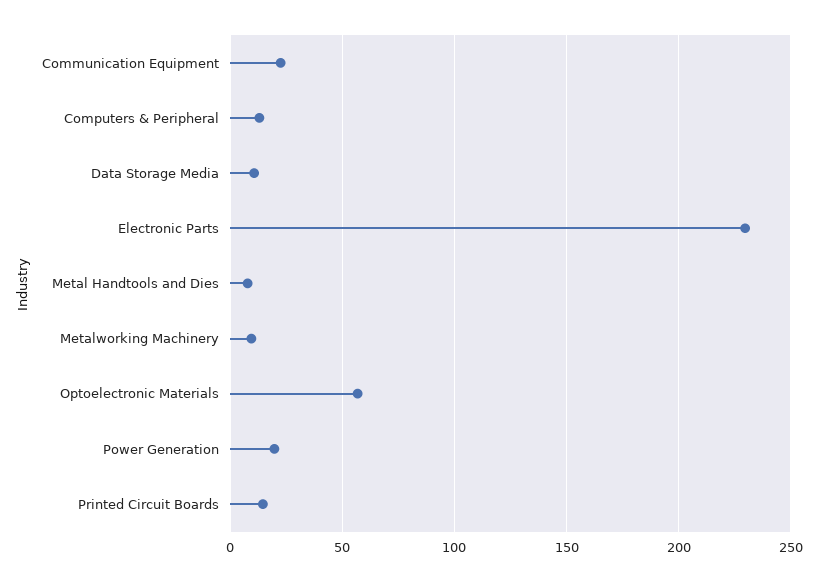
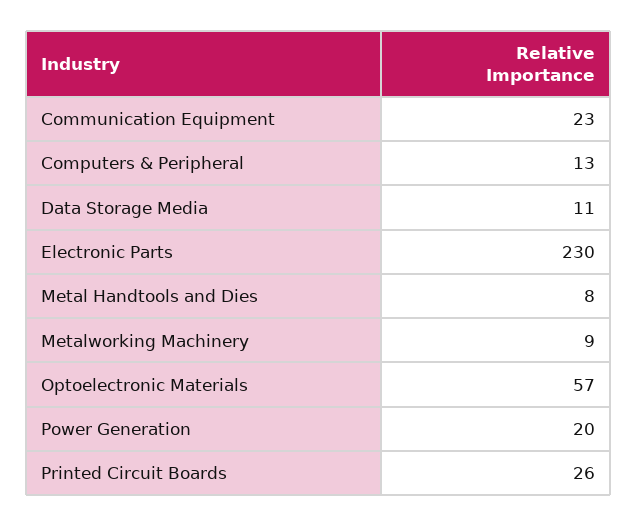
Printed Circuit Boards: 15 -> 26

